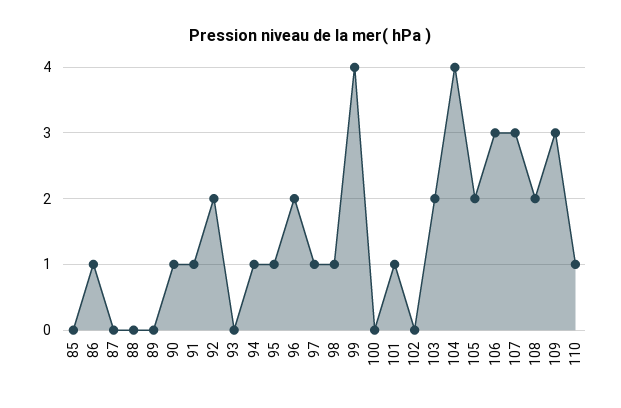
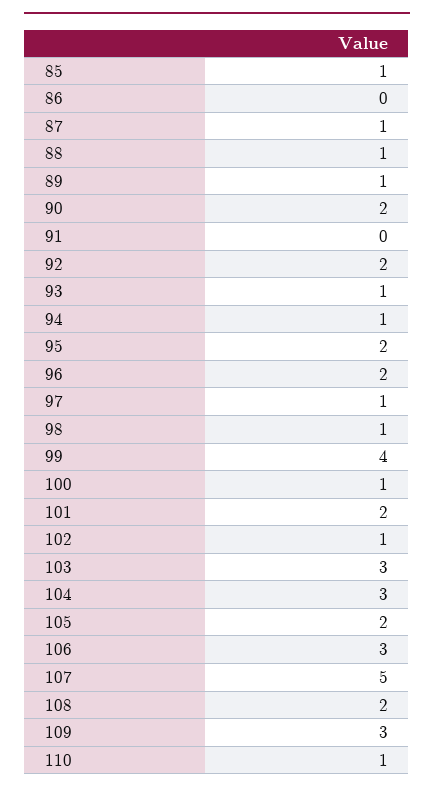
85: 0 -> 1
86: 1 -> 0
87: 0 -> 1
88: 0 -> 1
89: 0 -> 1
90: 1 -> 2
91: 1 -> 0
93: 0 -> 1
95: 1 -> 2
100: 0 -> 1
101: 1 -> 2
102: 0 -> 1
103: 2 -> 3
104: 4 -> 3
107: 3 -> 5

